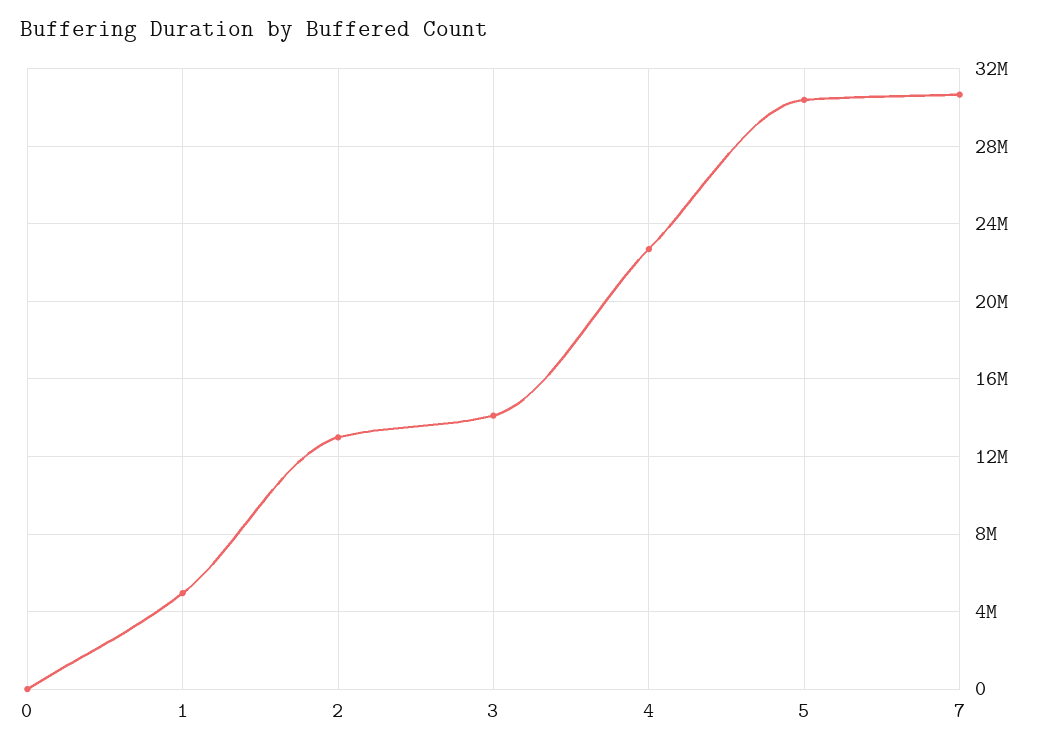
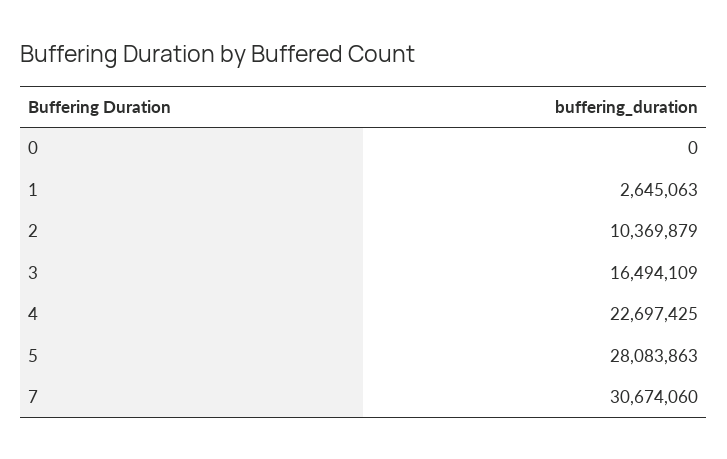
1: 5000000 -> 2645063
2: 13000000 -> 10369879
3: 14000000 -> 16494109
5: 30500000 -> 28083863

